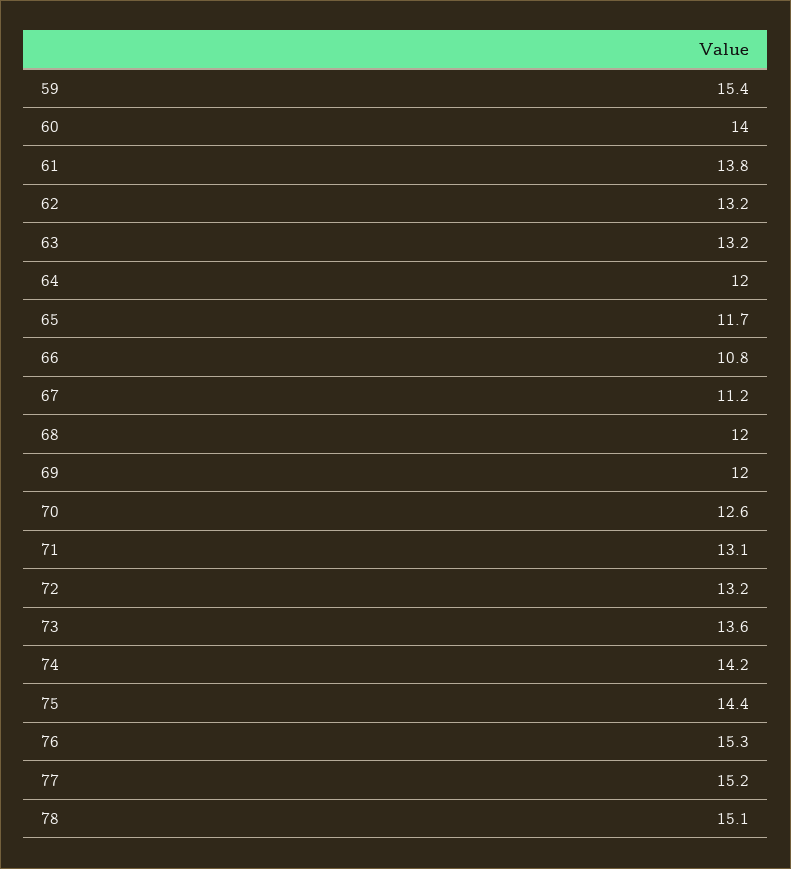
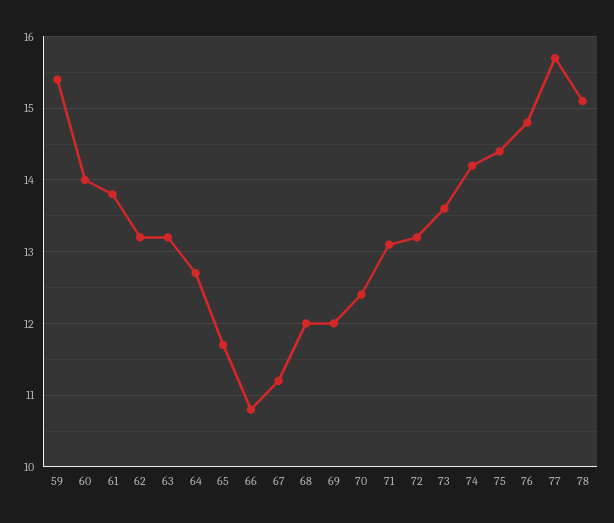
64: 12 -> 12.7
70: 12.6 -> 12.4
76: 15.3 -> 14.8
77: 15.2 -> 15.7

